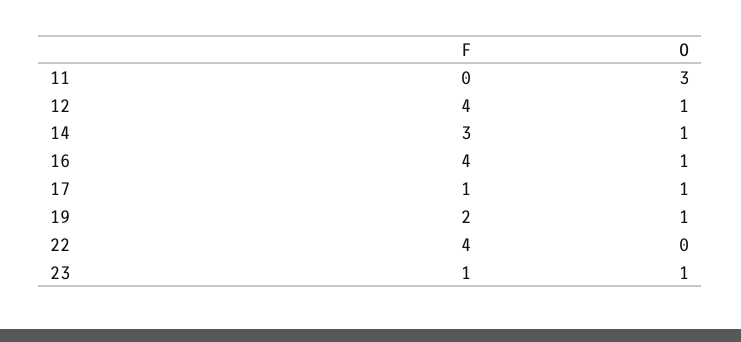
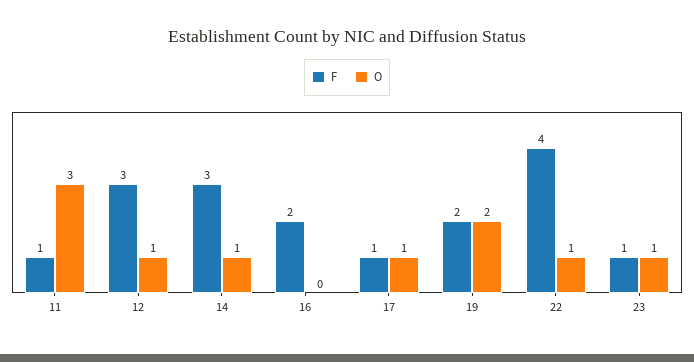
F, 11: 0 -> 1
F, 12: 4 -> 3
F, 16: 4 -> 2
O, 16: 1 -> 0
O, 19: 1 -> 2
O, 22: 0 -> 1

